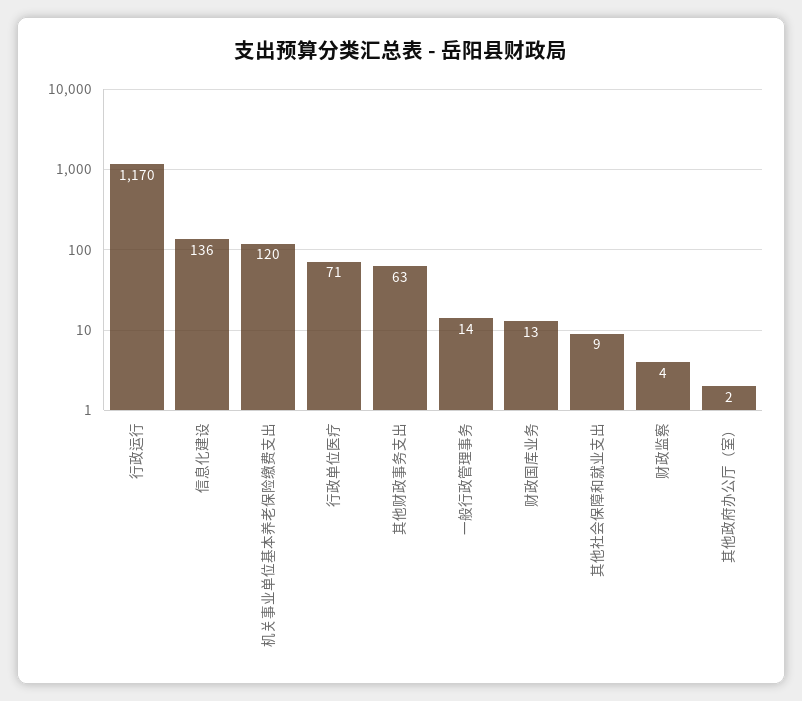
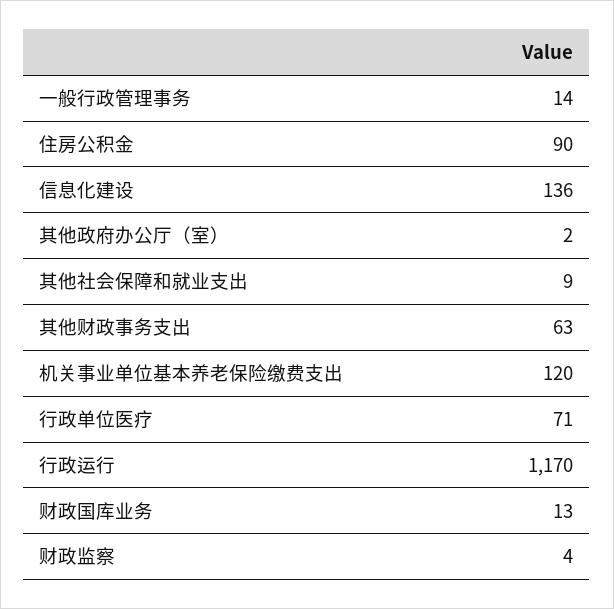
住房公积金: none -> 90

